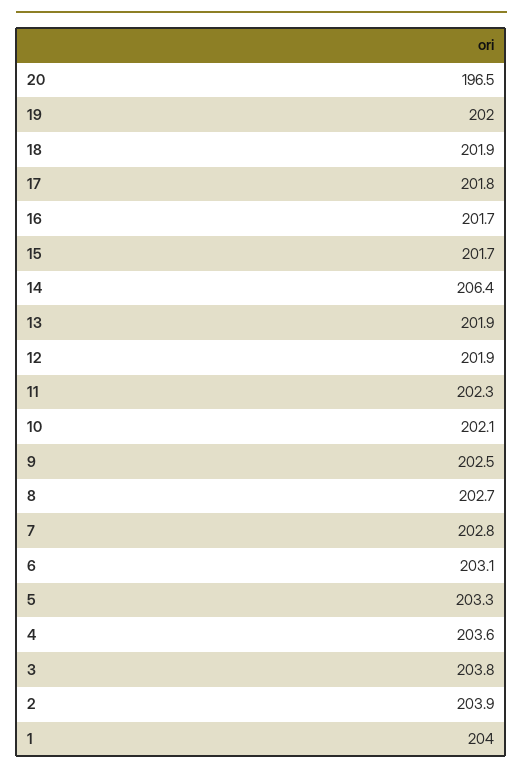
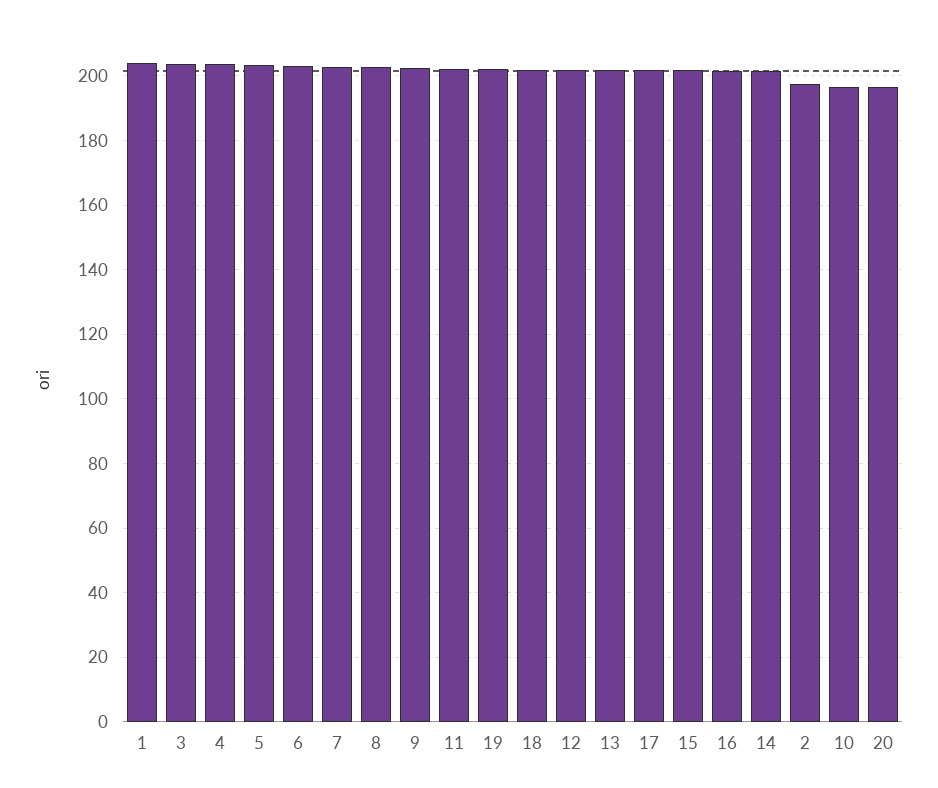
14: 206.4 -> 202
10: 202.1 -> 196
2: 203.9 -> 198

